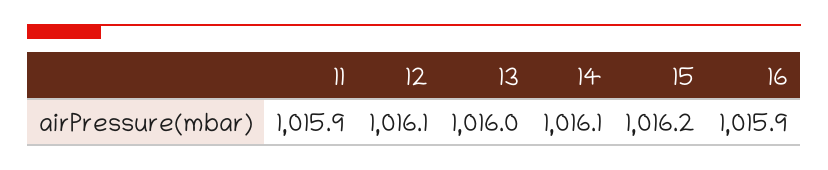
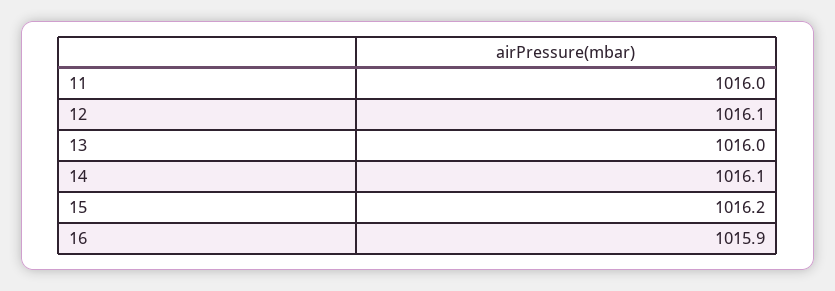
11: 1015.9 -> 1016

